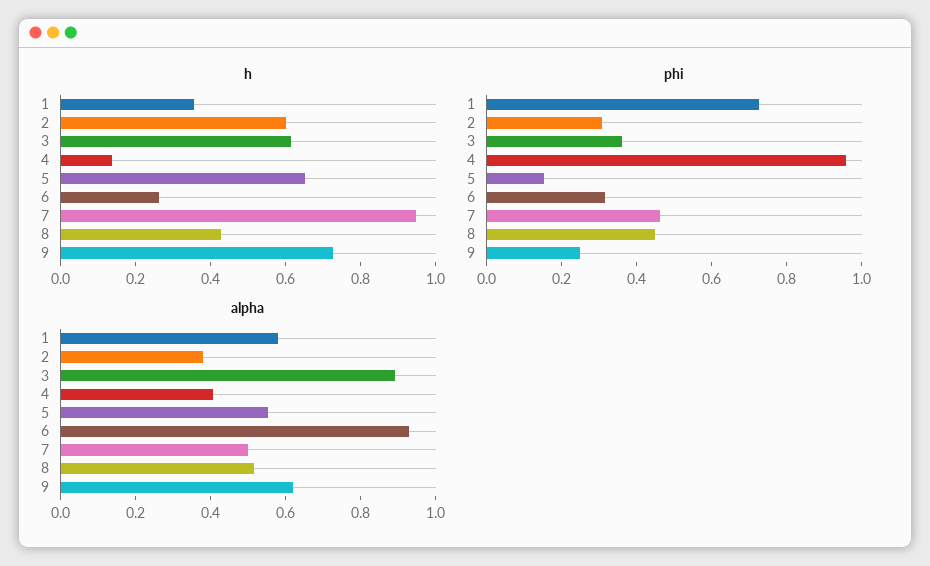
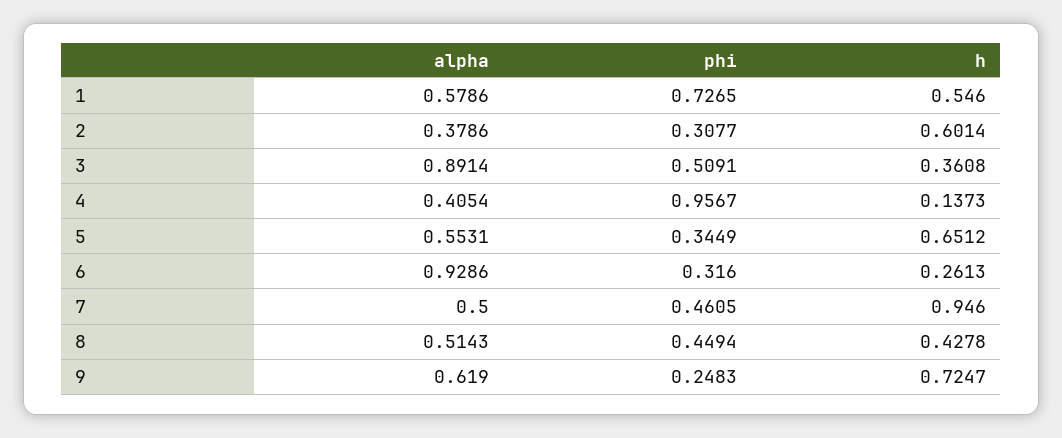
h, 1: 0.35 -> 0.546
h, 3: 0.6 -> 0.3608
phi, 3: 0.35 -> 0.5091
phi, 5: 0.15 -> 0.3449

